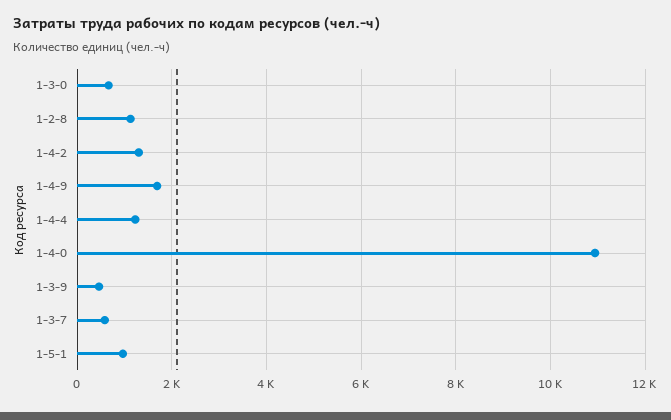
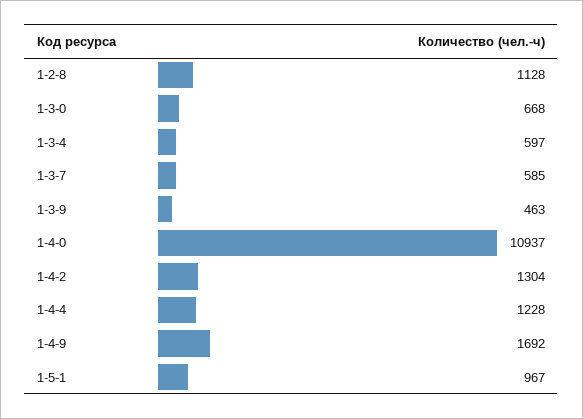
1-3-4: none -> 597

